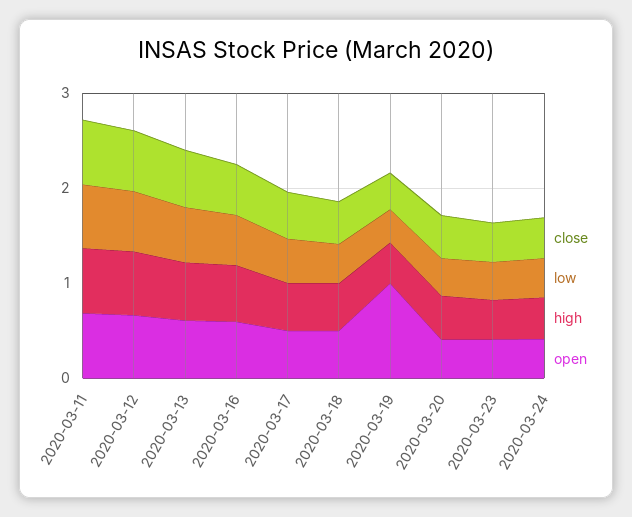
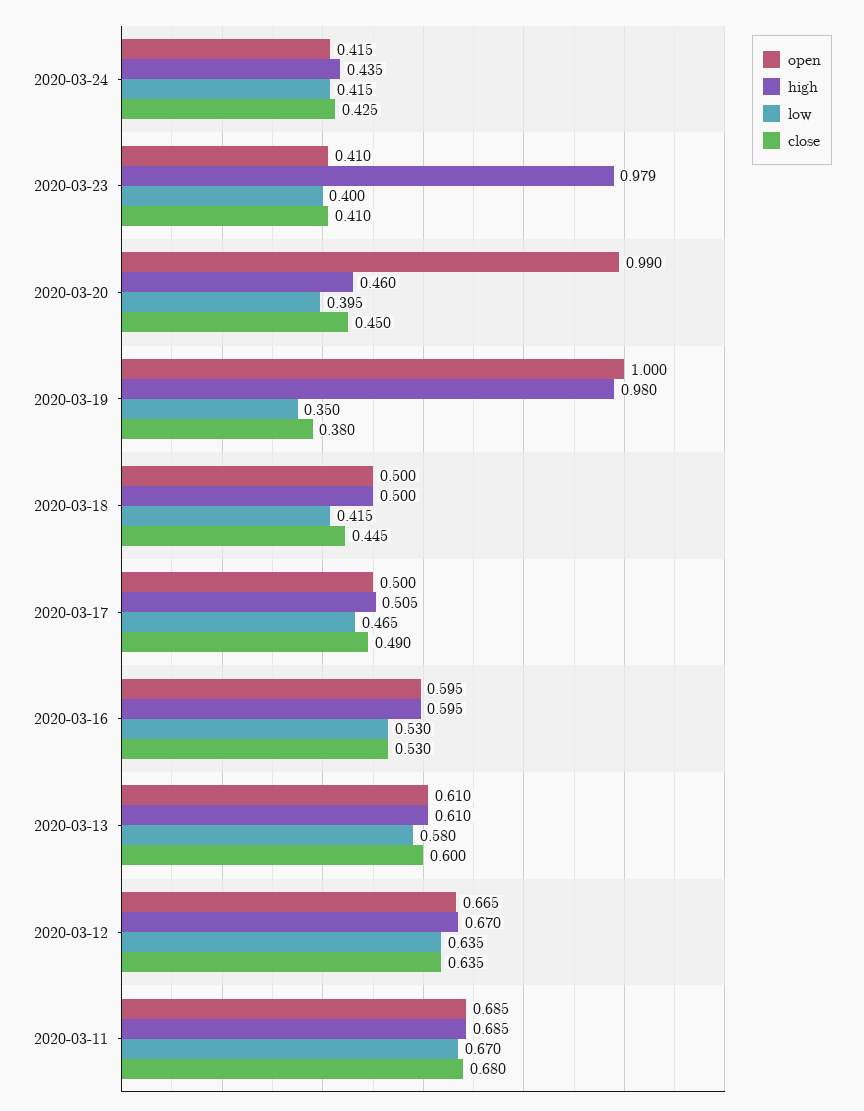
high, 2020-03-19: 0.4 -> 0.98
open, 2020-03-20: 0.4 -> 0.99
high, 2020-03-23: 0.4 -> 0.979

